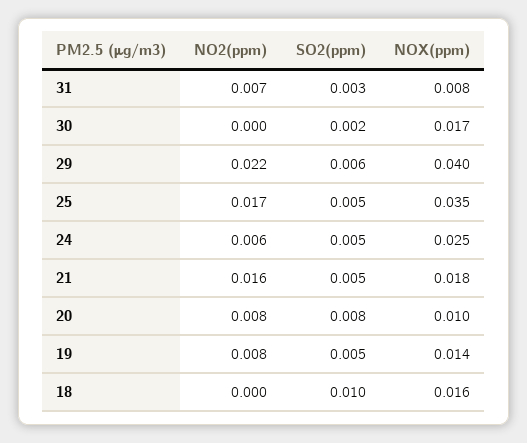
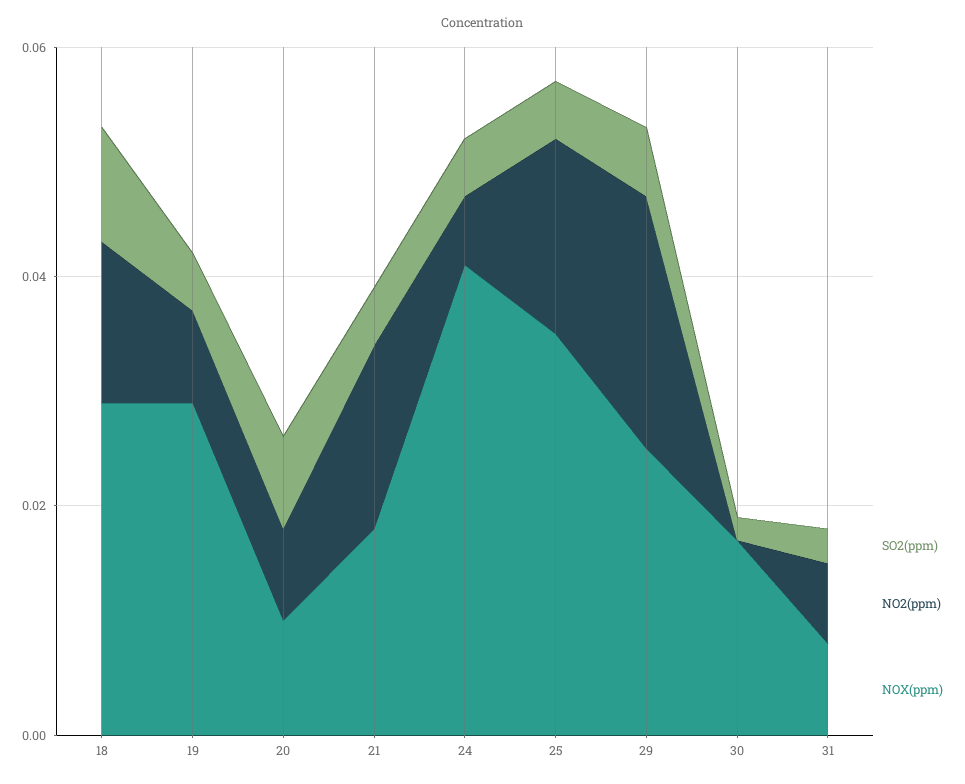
NOX(ppm), 29: 0.04 -> 0.025
NOX(ppm), 24: 0.025 -> 0.04
NOX(ppm), 19: 0.014 -> 0.03
NO2(ppm), 18: 0 -> 0.015
NOX(ppm), 18: 0.016 -> 0.03

